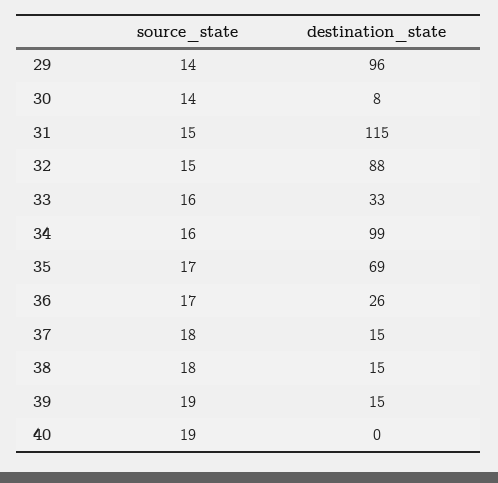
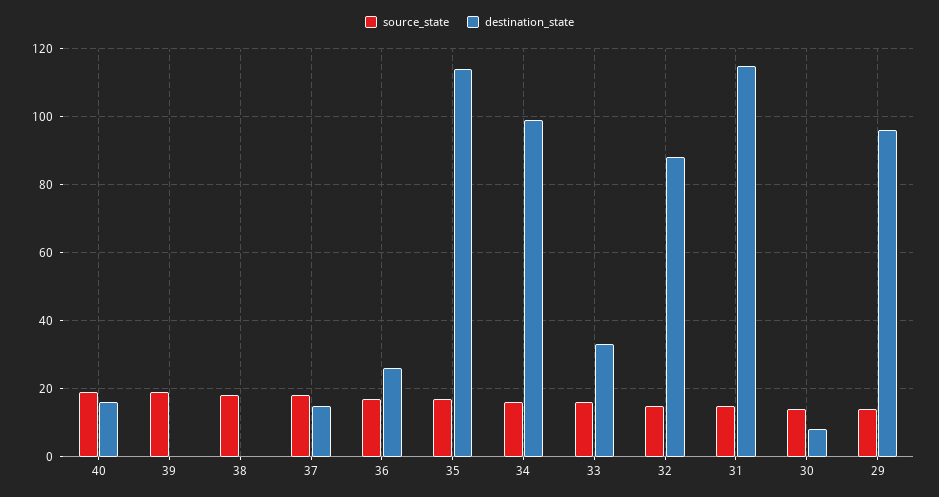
destination_state, 35: 69 -> 115
destination_state, 38: 15 -> 0
destination_state, 39: 15 -> 0
destination_state, 40: 0 -> 15

